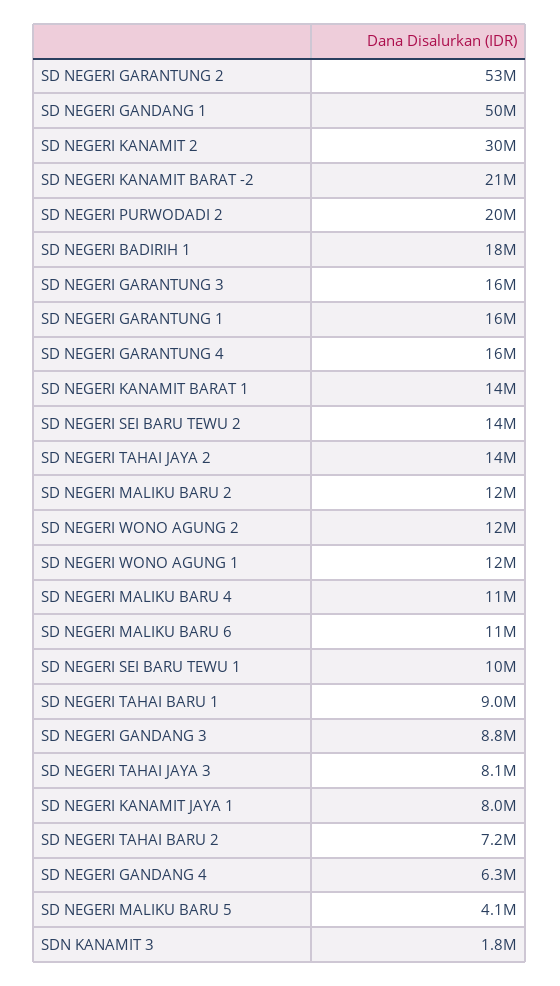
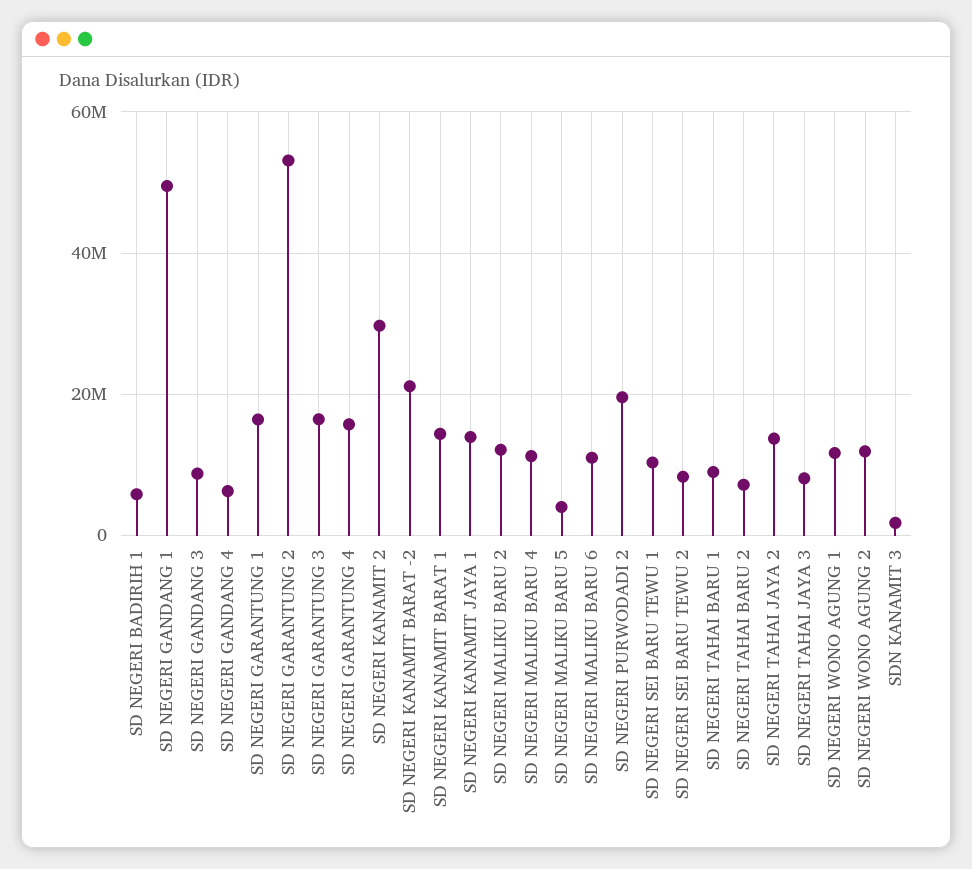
SD NEGERI BADIRIH 1: 18000000 -> 6000000
SD NEGERI SEI BARU TEWU 2: 14000000 -> 8000000
SD NEGERI KANAMIT JAYA 1: 8000000 -> 14000000

